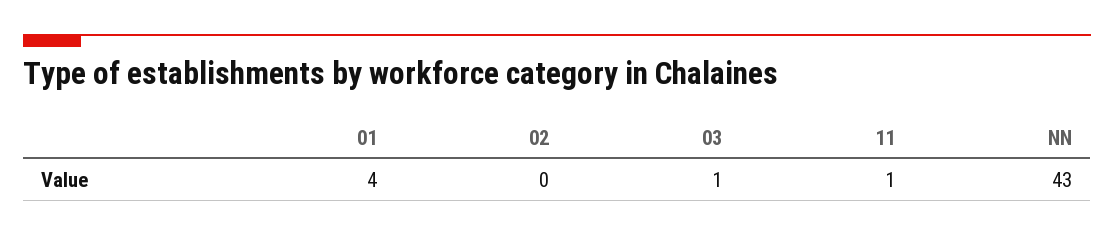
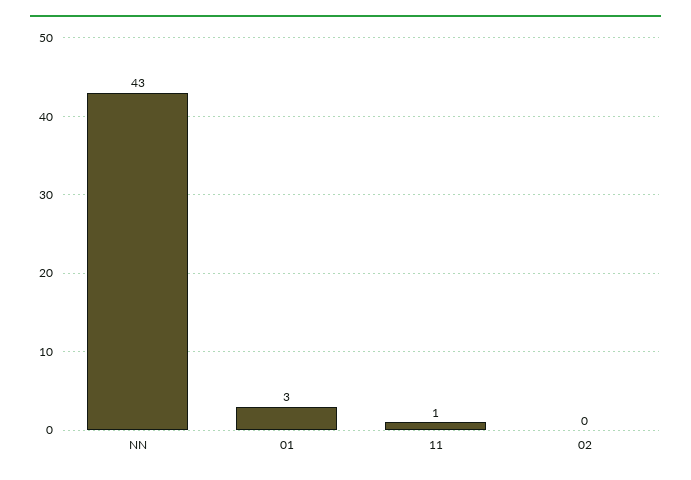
01: 4 -> 3
03: 1 -> none

